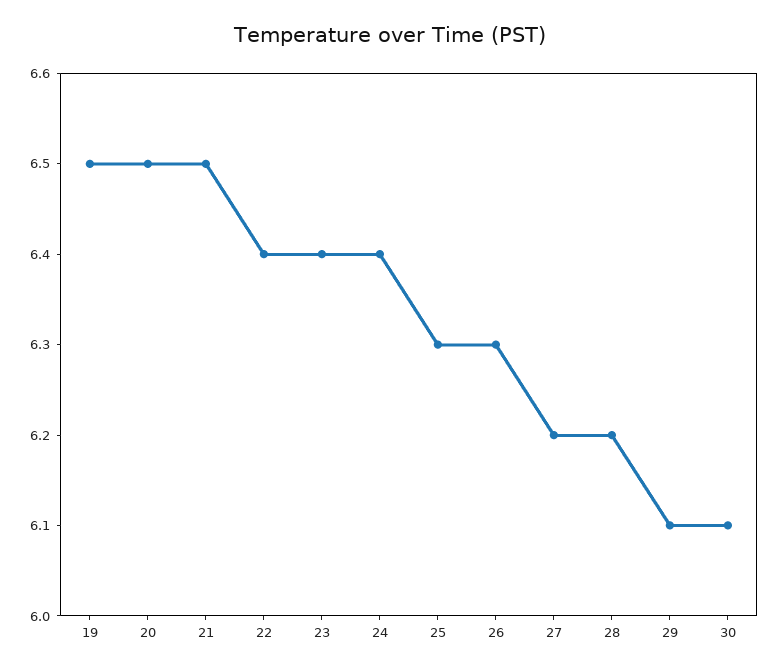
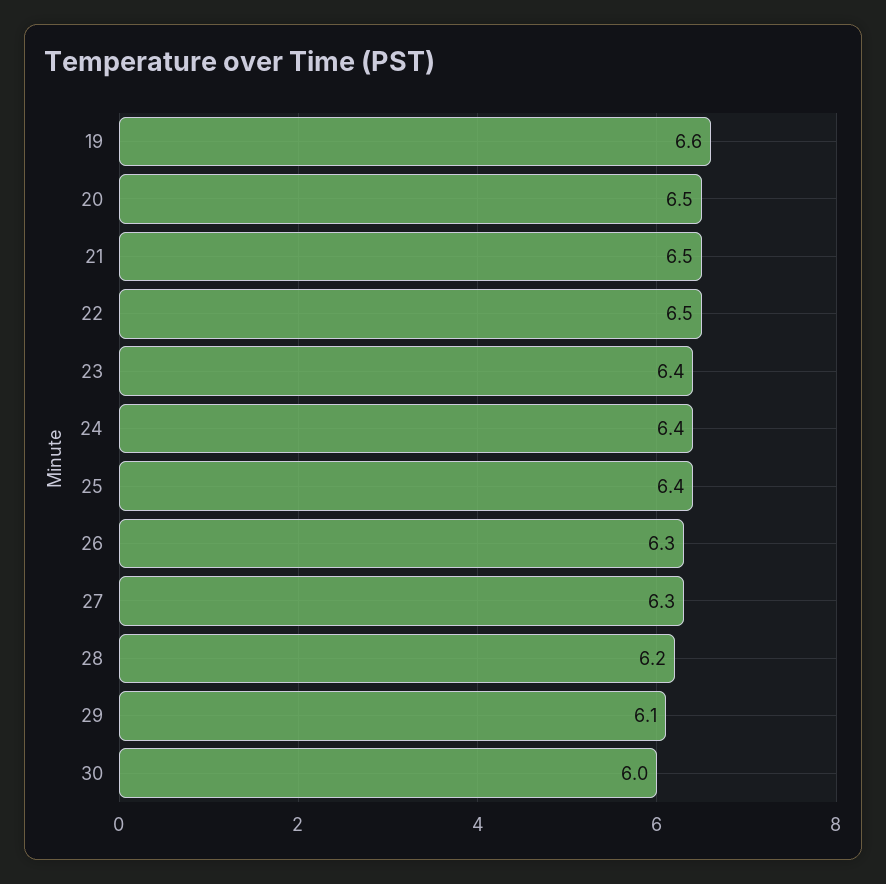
19: 6.5 -> 6.6
22: 6.4 -> 6.5
25: 6.3 -> 6.4
27: 6.2 -> 6.3
30: 6.1 -> 6

